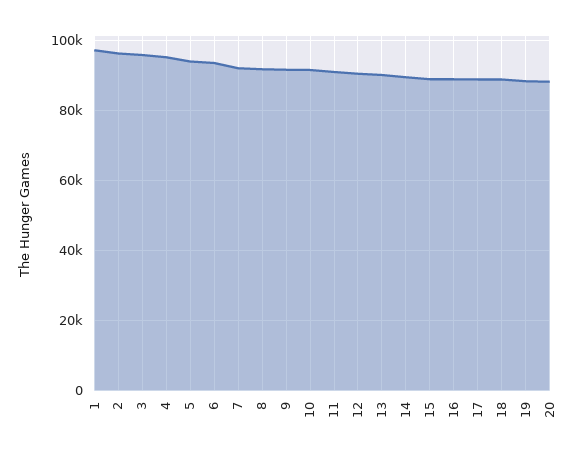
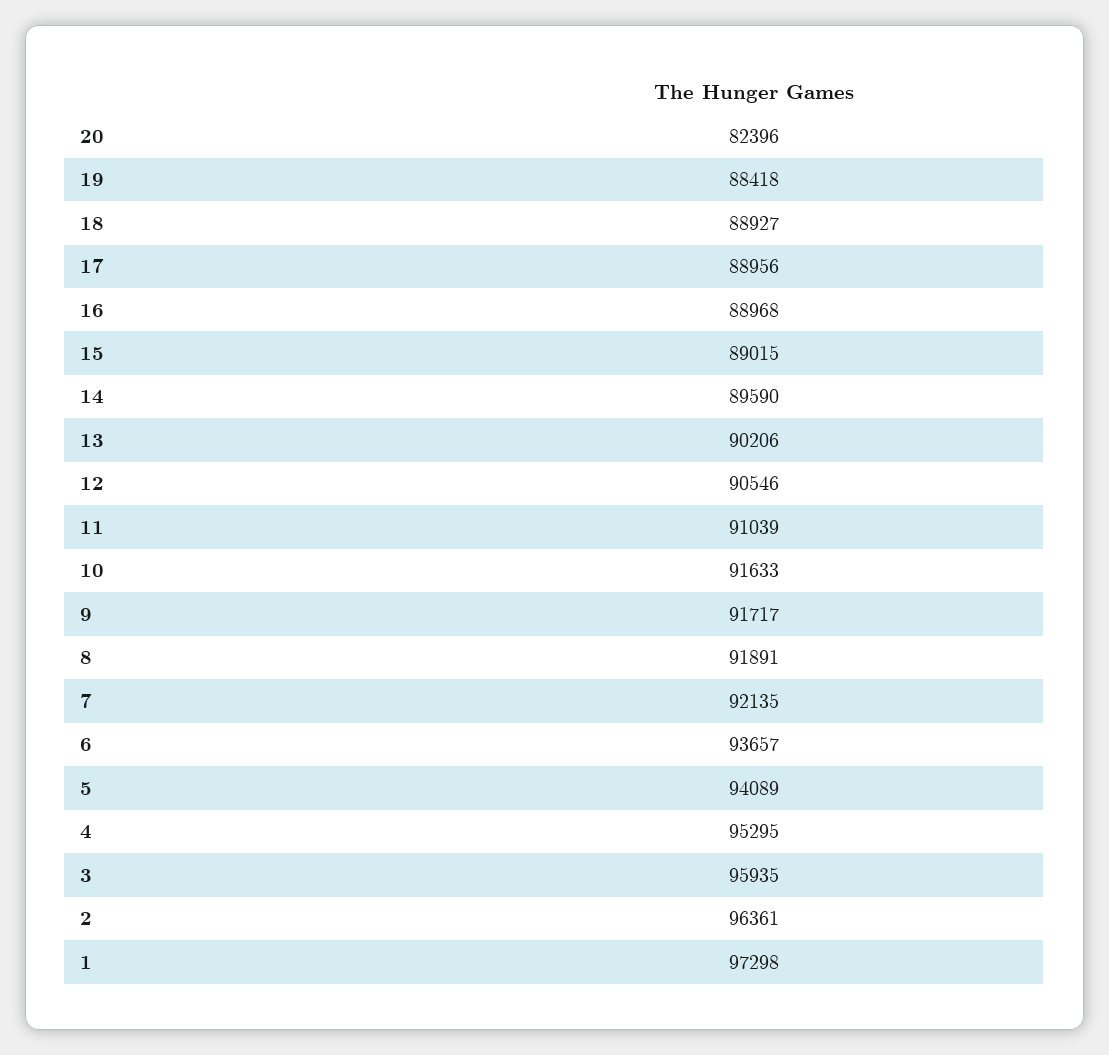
20: 88000 -> 82396

